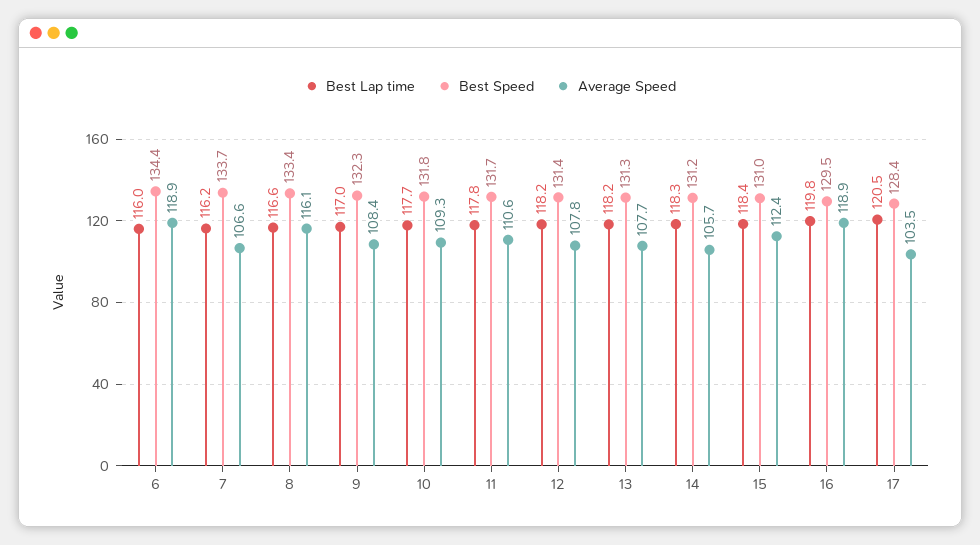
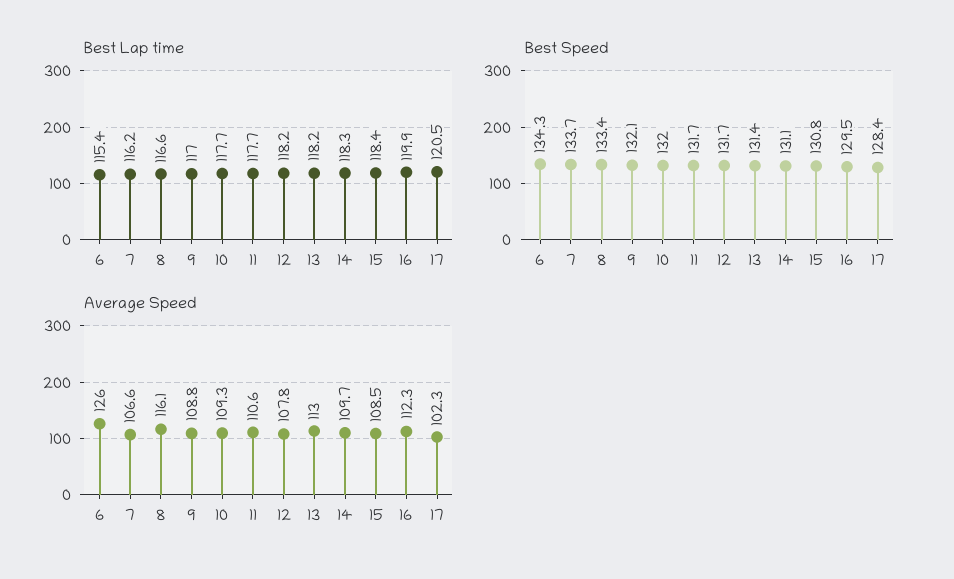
Best Lap time, 6: 116 -> 115.4
Best Speed, 6: 134.4 -> 134.3
Average Speed, 6: 118.9 -> 126
Best Speed, 9: 132.3 -> 132.1
Average Speed, 9: 108.4 -> 108.8
Best Speed, 10: 131.8 -> 132
Best Lap time, 11: 117.8 -> 117.7
Best Speed, 12: 131.4 -> 131.7
Best Speed, 13: 131.3 -> 131.4
Average Speed, 13: 107.7 -> 113
Best Speed, 14: 131.2 -> 131.1
Average Speed, 14: 105.7 -> 109.7
Best Speed, 15: 131 -> 130.8
Average Speed, 15: 112.4 -> 108.5
Best Lap time, 16: 119.8 -> 119.9
Average Speed, 16: 118.9 -> 112.3
Average Speed, 17: 103.5 -> 102.3

